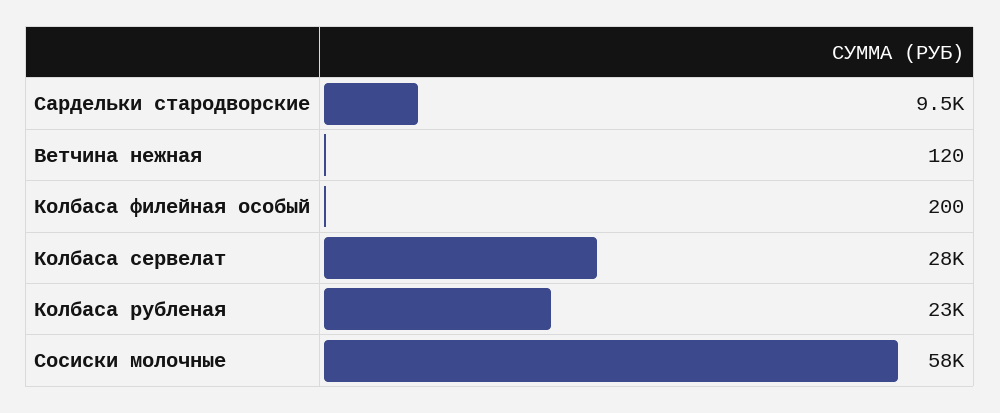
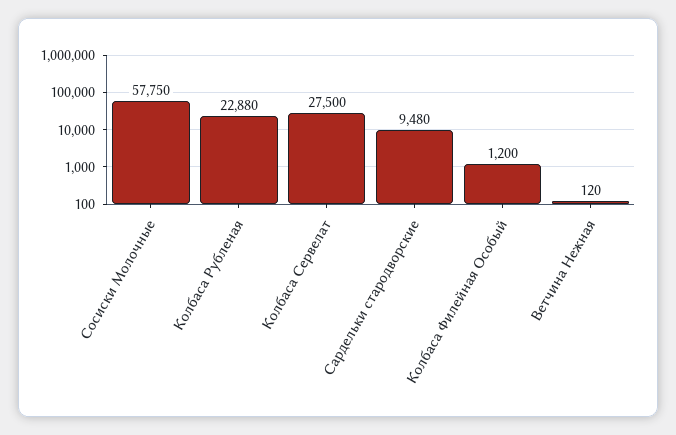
Колбаса филейная особый: 200 -> 1200

